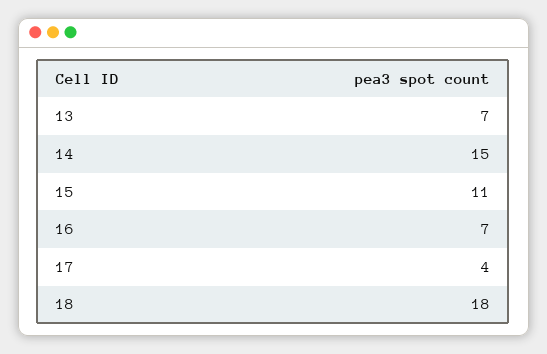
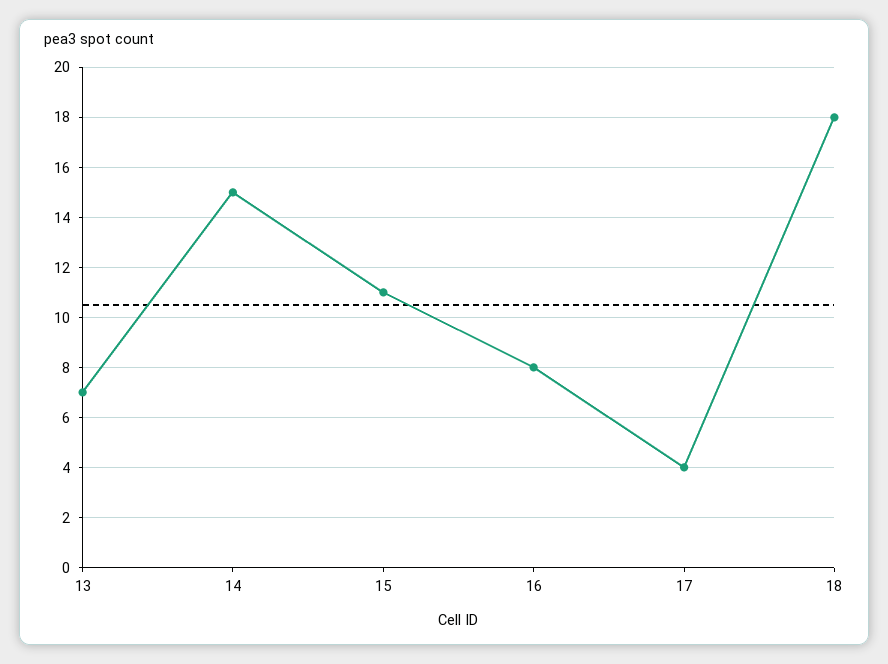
16: 7 -> 8

